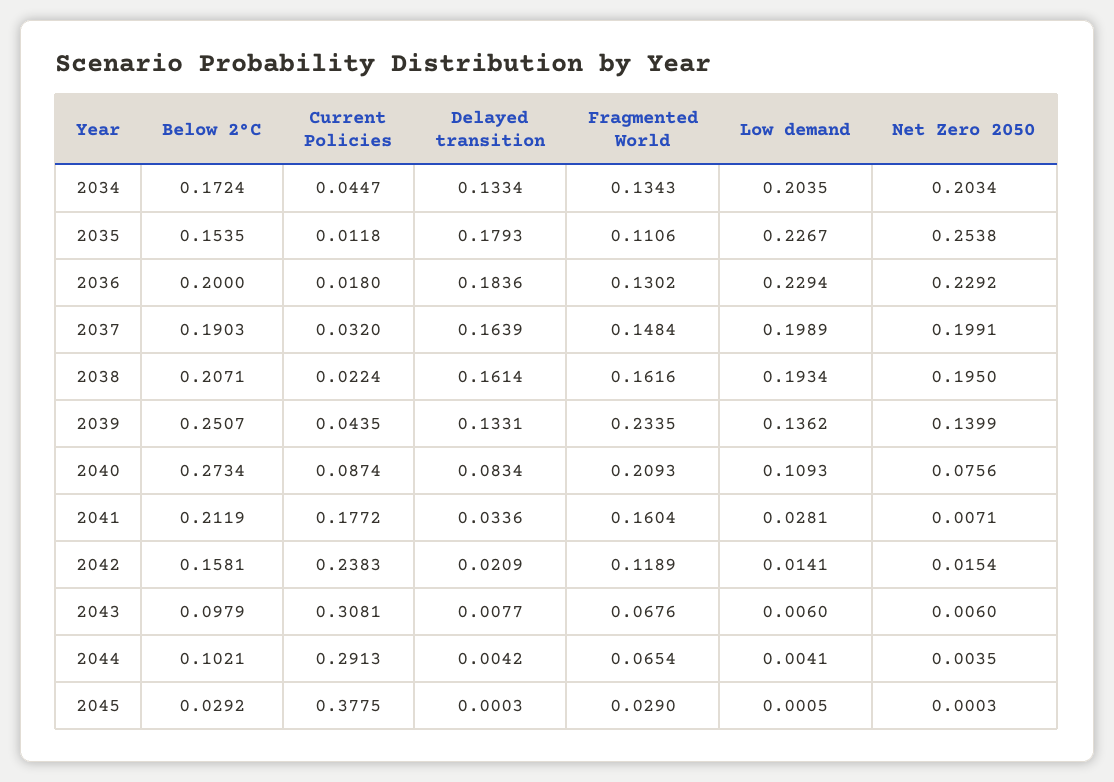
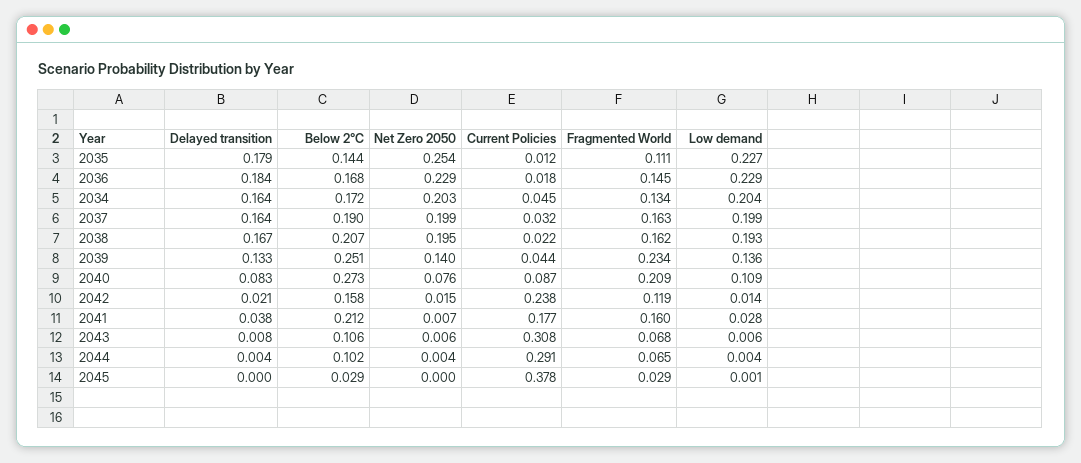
Delayed transition, 2034: 0.1334 -> 0.164
Below 2°C, 2035: 0.1535 -> 0.144
Below 2°C, 2036: 0.2 -> 0.168
Fragmented World, 2036: 0.1302 -> 0.145
Fragmented World, 2037: 0.1484 -> 0.163
Delayed transition, 2038: 0.1614 -> 0.167
Delayed transition, 2041: 0.0336 -> 0.038
Below 2°C, 2043: 0.0979 -> 0.106

